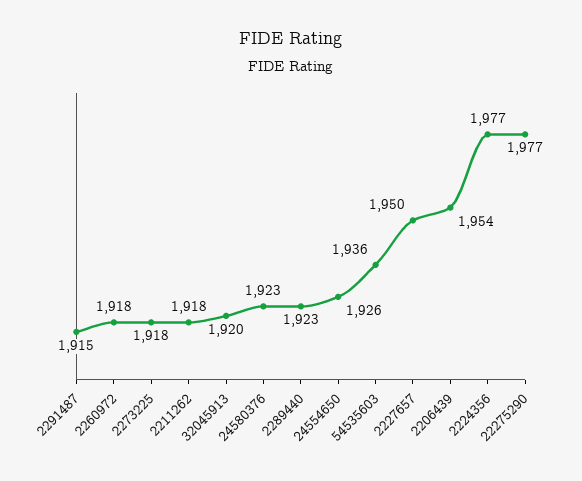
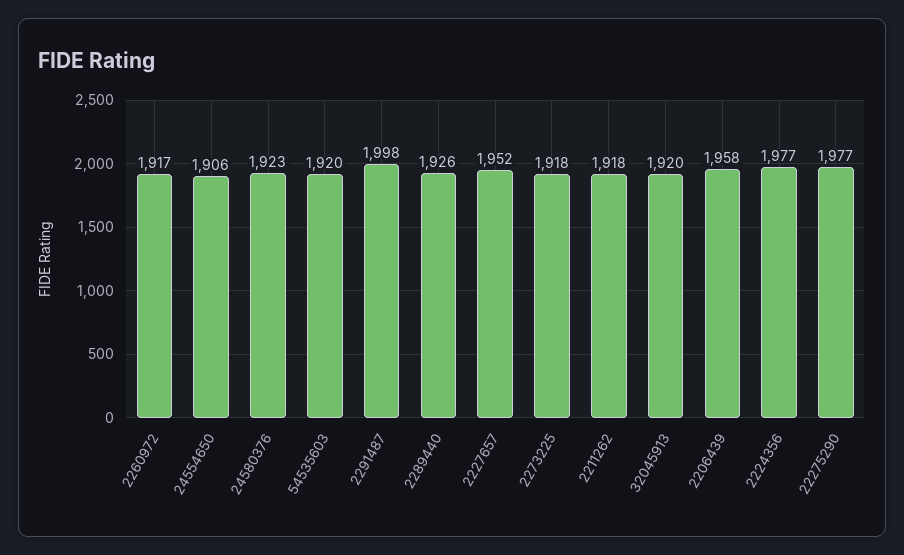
2291487: 1915 -> 1998
2260972: 1918 -> 1917
2289440: 1923 -> 1926
24554650: 1926 -> 1906
54535603: 1936 -> 1920
2227657: 1950 -> 1952
2206439: 1954 -> 1958

